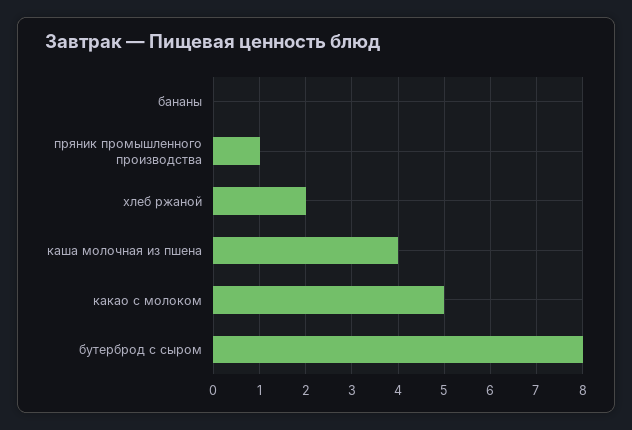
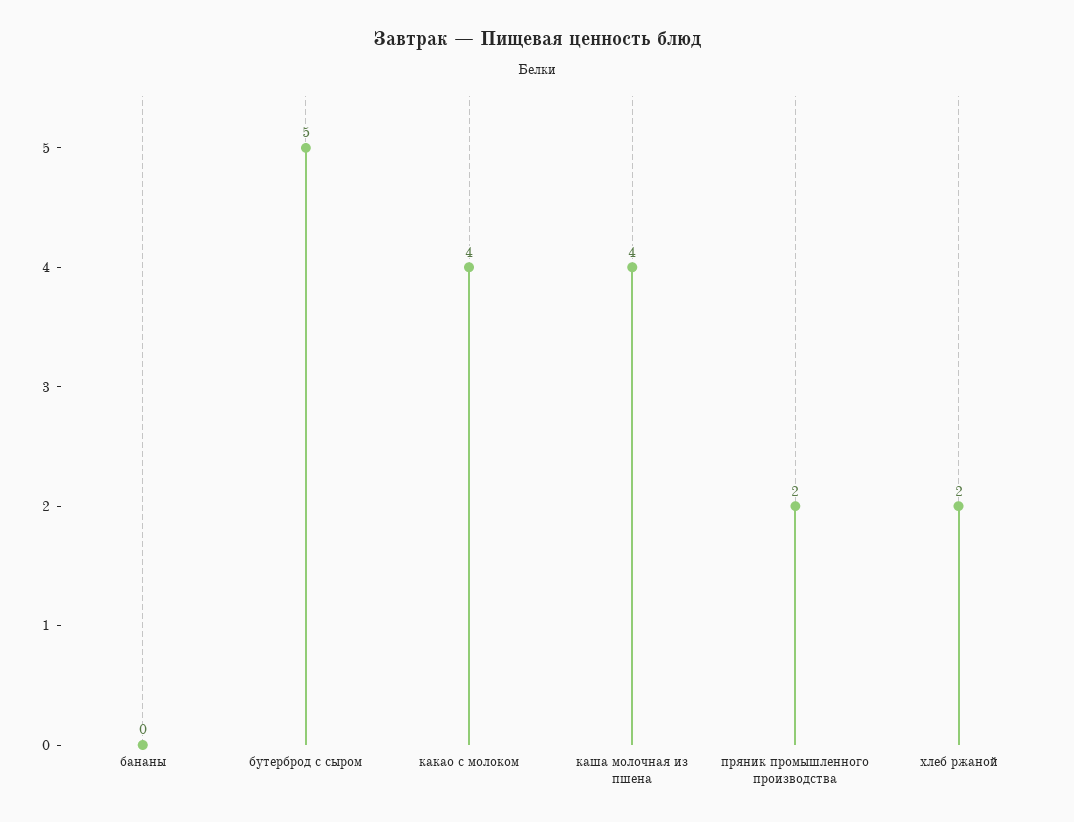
пряник промышленного производства: 1 -> 2
какао с молоком: 5 -> 4
бутерброд с сыром: 8 -> 5

